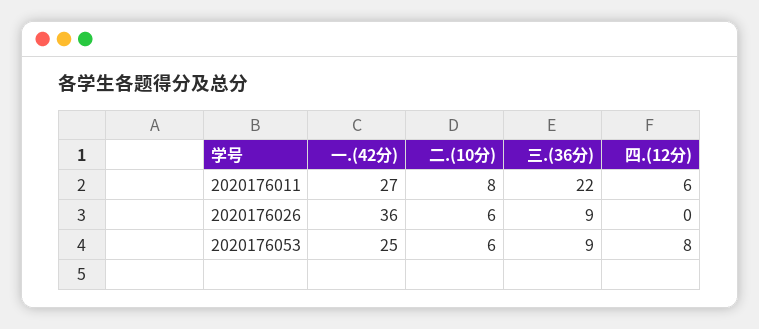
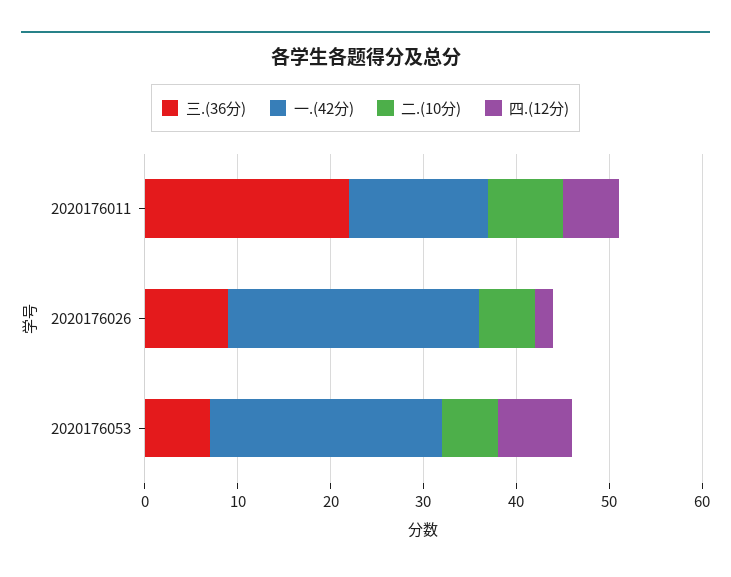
一.(42分), 2020176011: 27 -> 15
一.(42分), 2020176026: 36 -> 27
四.(12分), 2020176026: 0 -> 2
三.(36分), 2020176053: 9 -> 7

